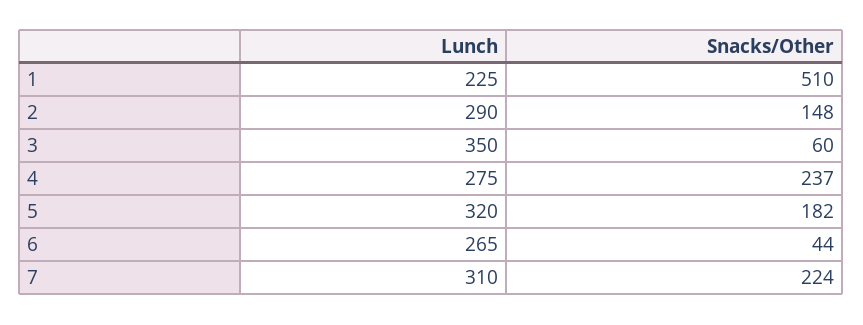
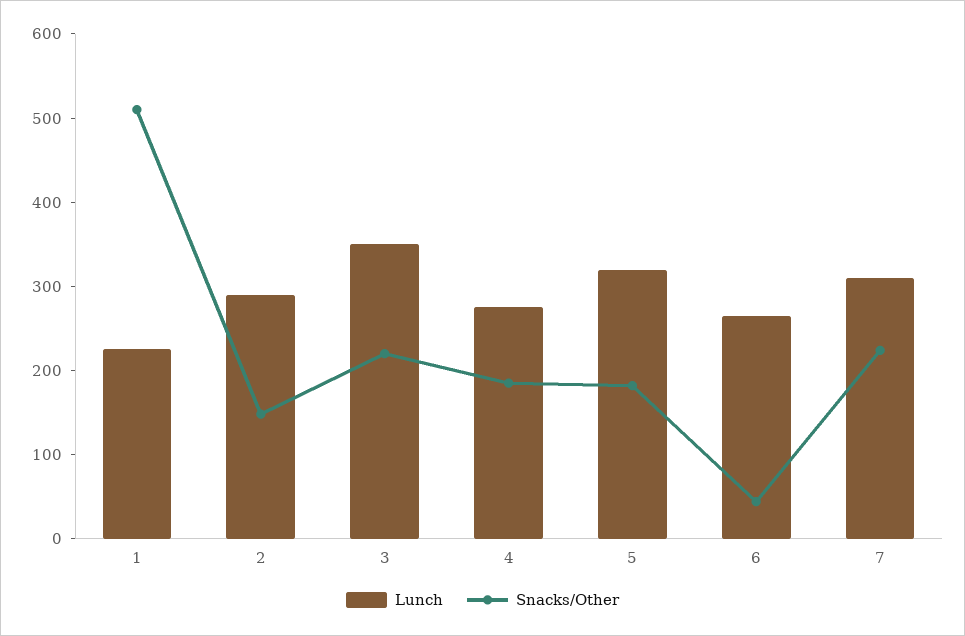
Snacks/Other, 3: 60 -> 220
Snacks/Other, 4: 237 -> 180

